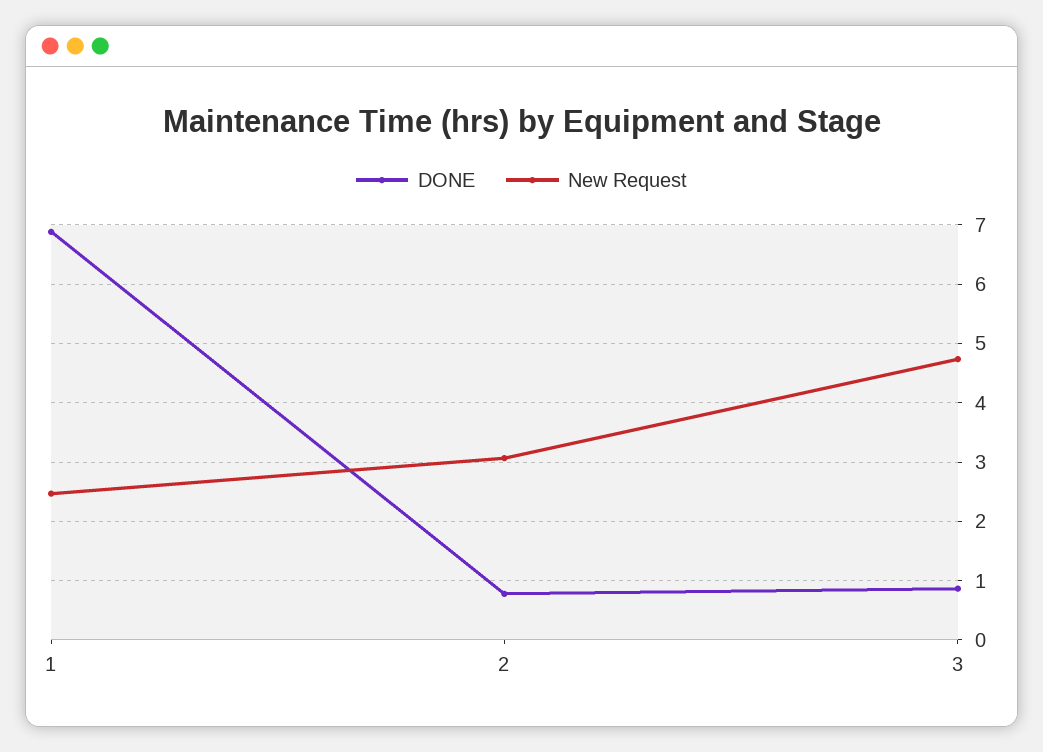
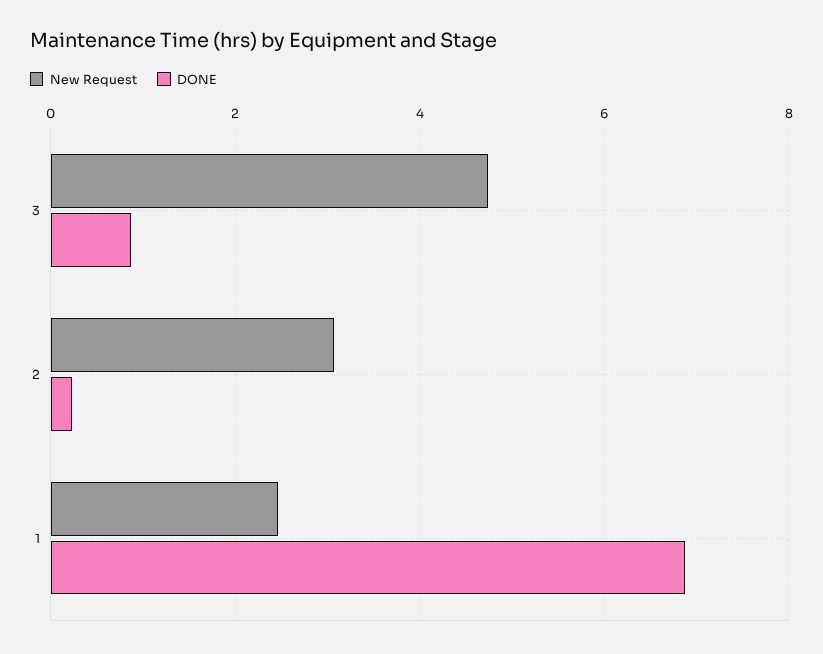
DONE, 2: 0.8 -> 0.2

